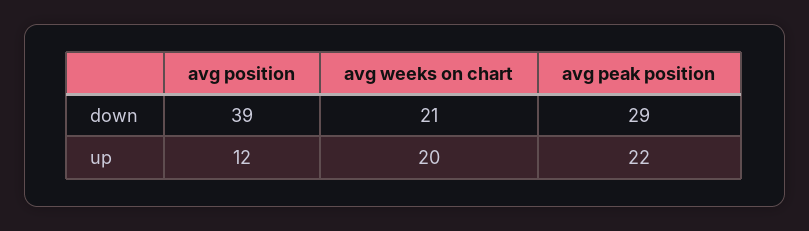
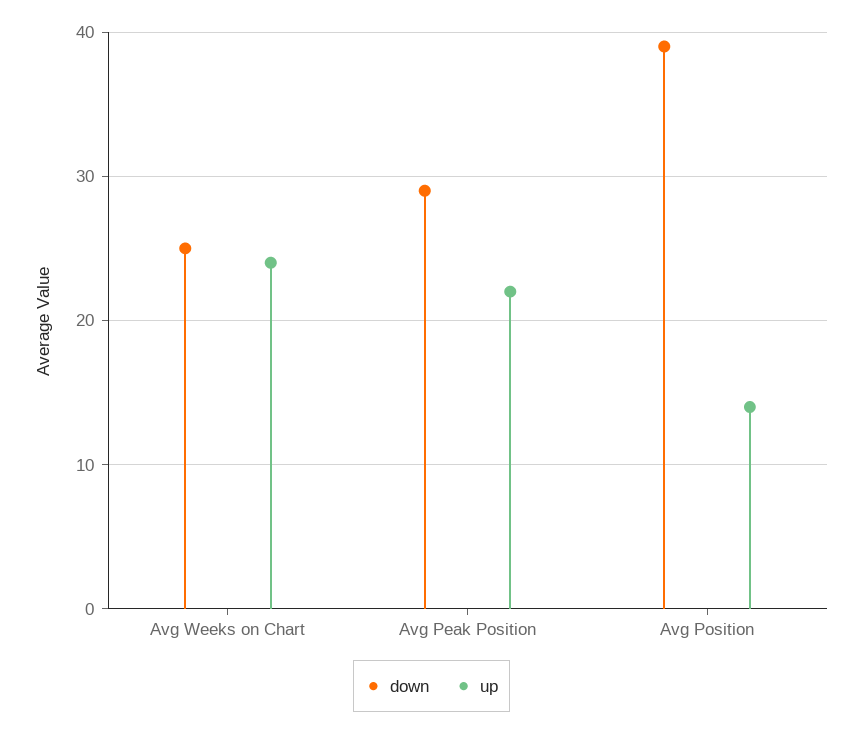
down, avg weeks on chart: 21 -> 25
up, avg position: 12 -> 14
up, avg weeks on chart: 20 -> 24

